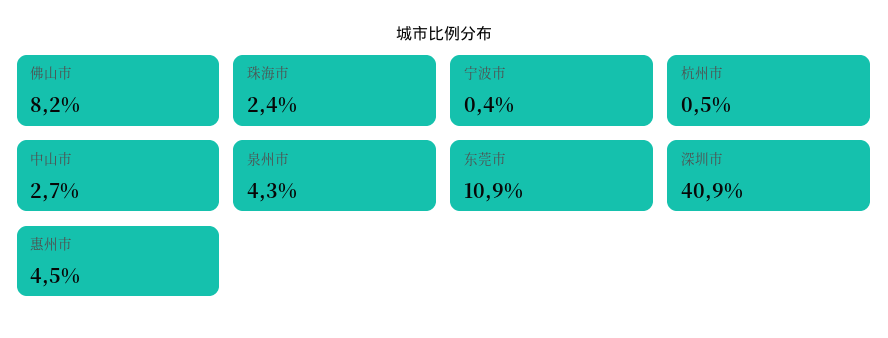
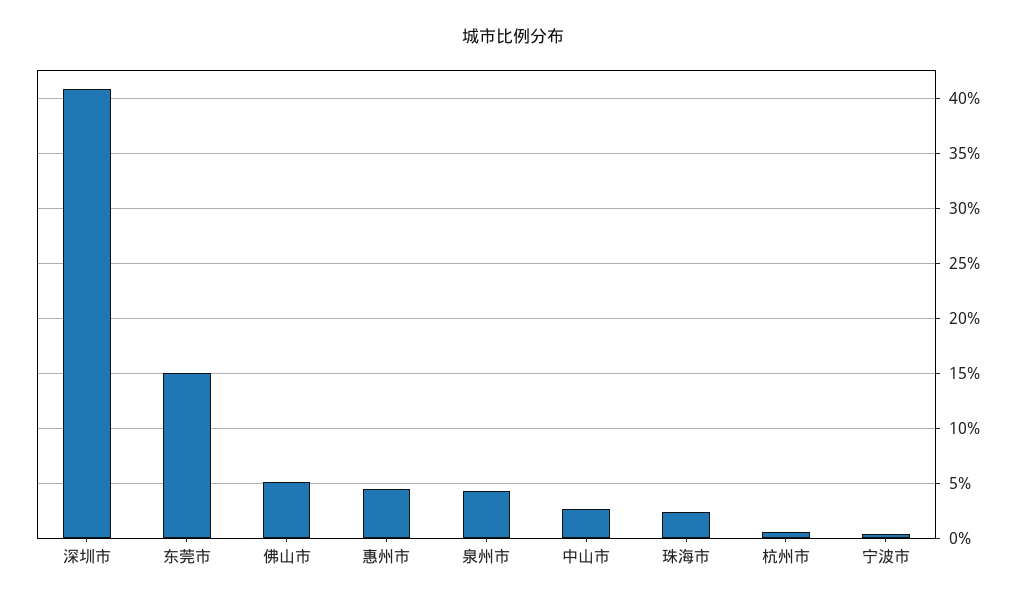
佛山市: 8.2 -> 5
东莞市: 10.9 -> 15

